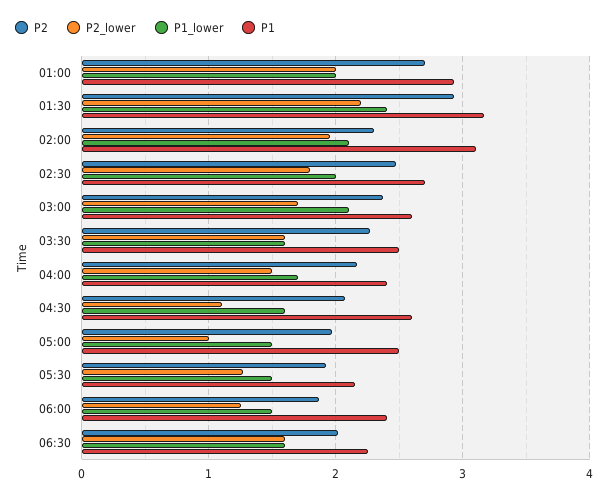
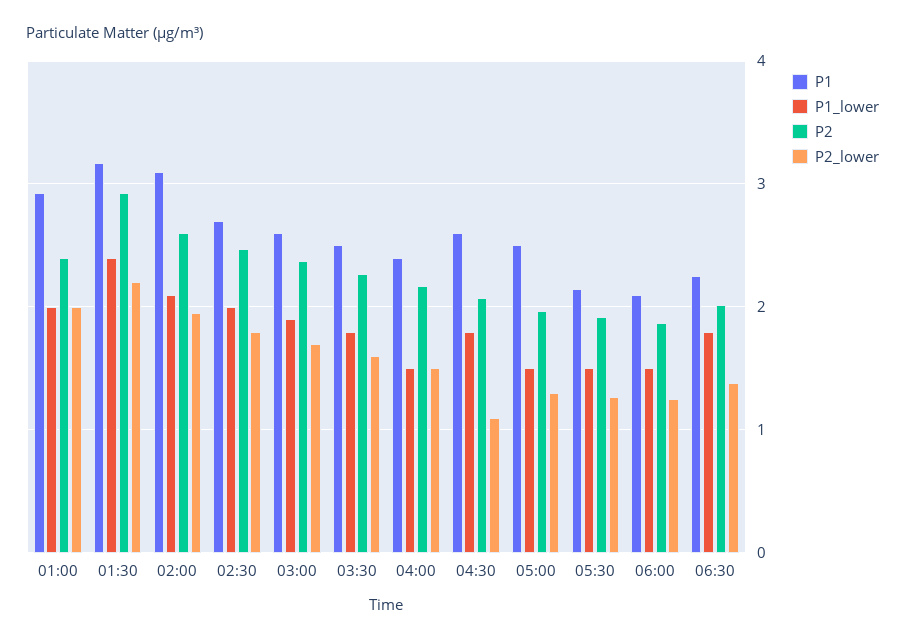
P2, 01:00: 2.7 -> 2.4
P2, 02:00: 2.3 -> 2.6
P1_lower, 03:00: 2.1 -> 1.9
P1_lower, 03:30: 1.6 -> 1.8
P1_lower, 04:00: 1.7 -> 1.5
P1_lower, 04:30: 1.6 -> 1.8
P2_lower, 05:00: 1 -> 1.3
P1, 06:00: 2.4 -> 2.1
P2_lower, 06:30: 1.6 -> 1.4
P1_lower, 06:30: 1.6 -> 1.8

